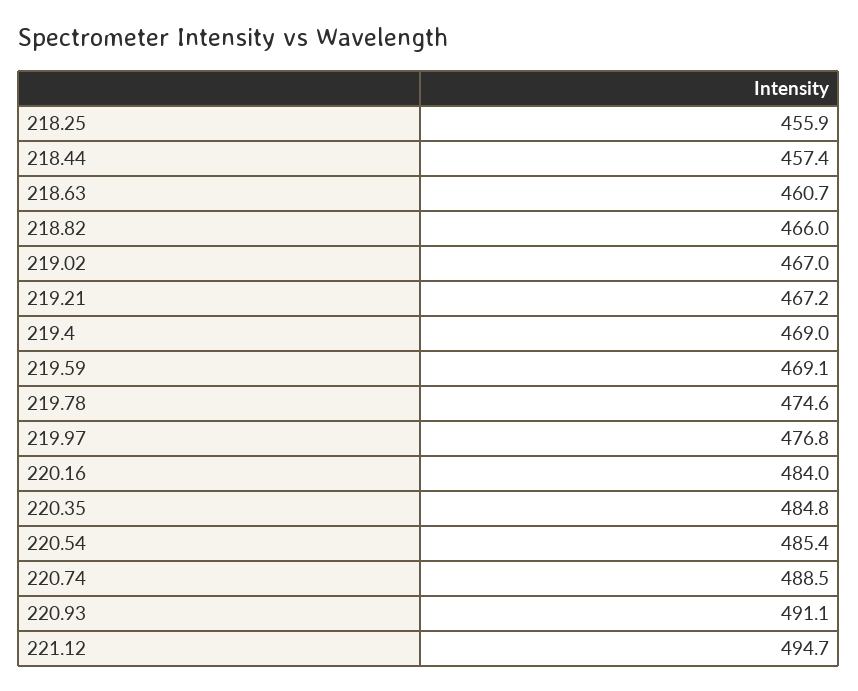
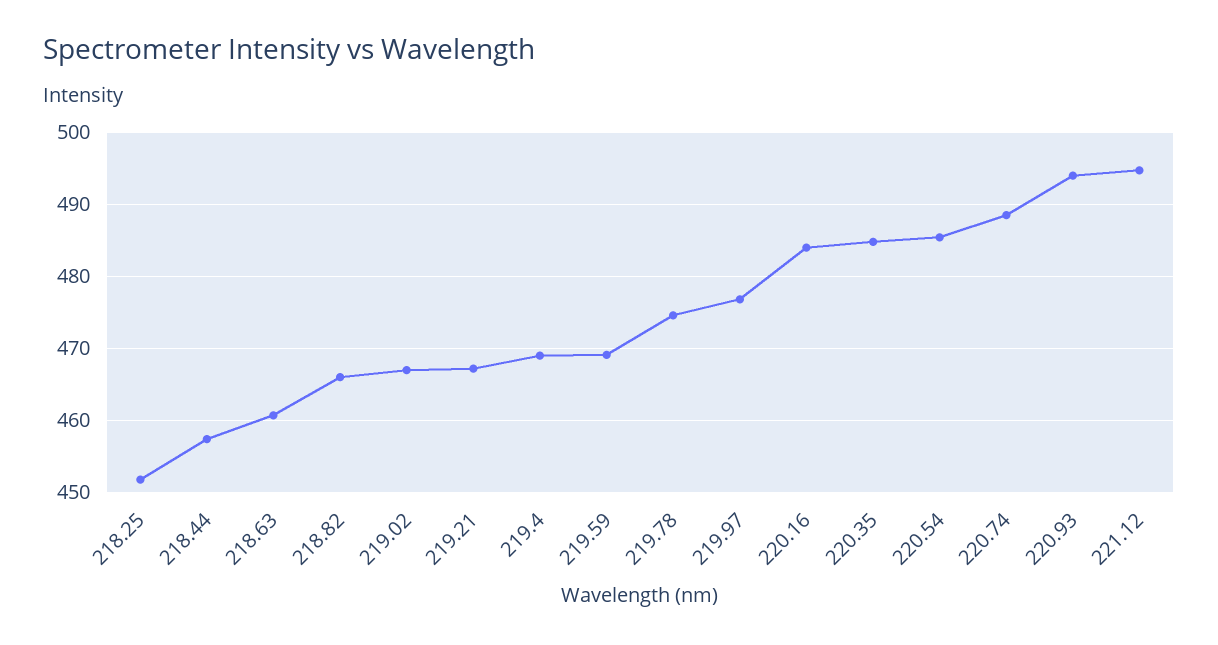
218.25: 455.9 -> 452
220.93: 491.1 -> 494

